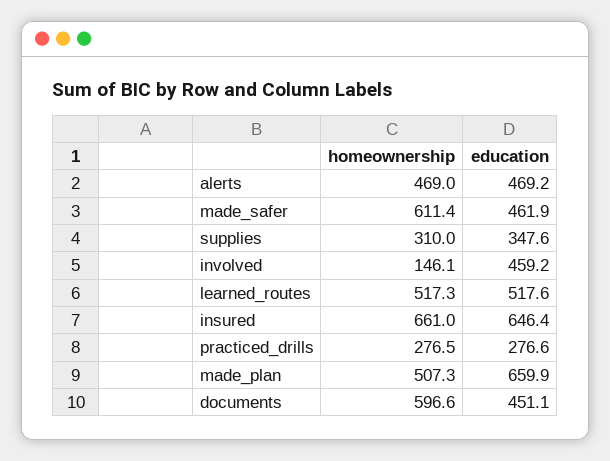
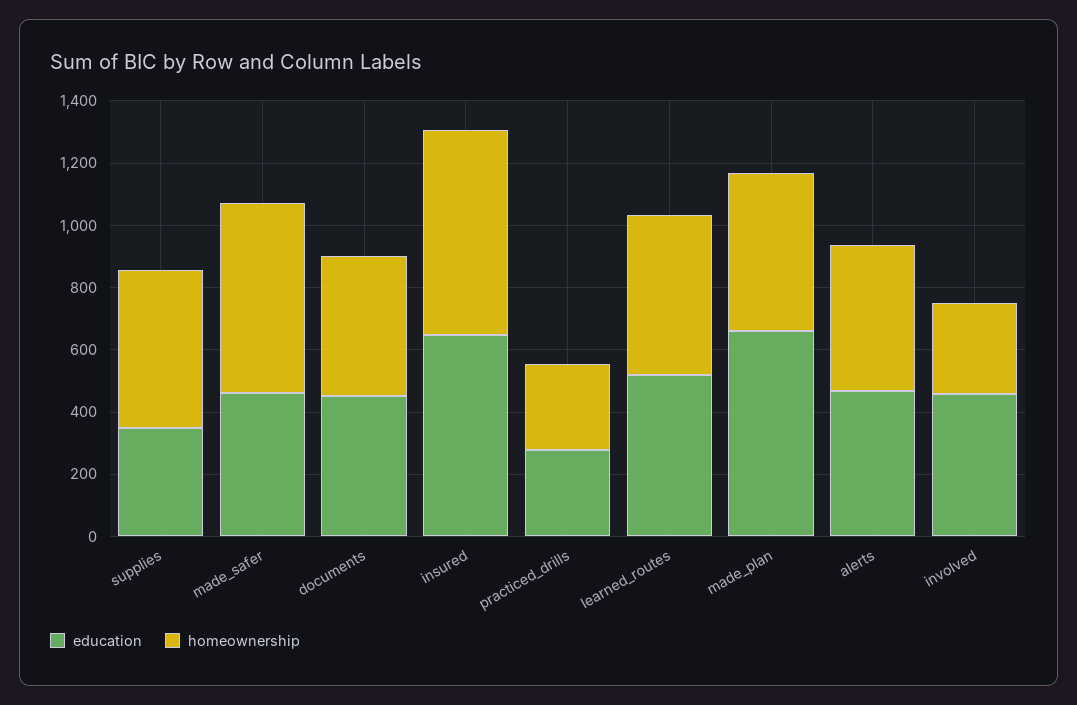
homeownership, supplies: 310 -> 500
homeownership, involved: 146.1 -> 300
homeownership, documents: 596.6 -> 450

